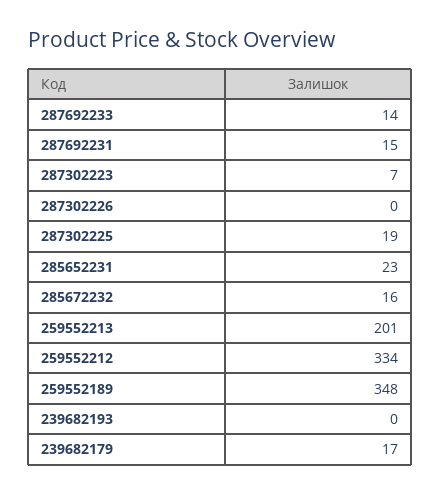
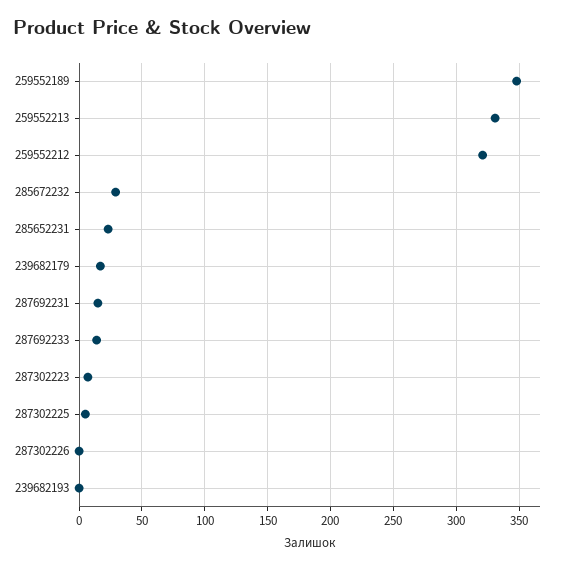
287302225: 19 -> 5
285672232: 16 -> 30
259552213: 201 -> 330
259552212: 334 -> 320

